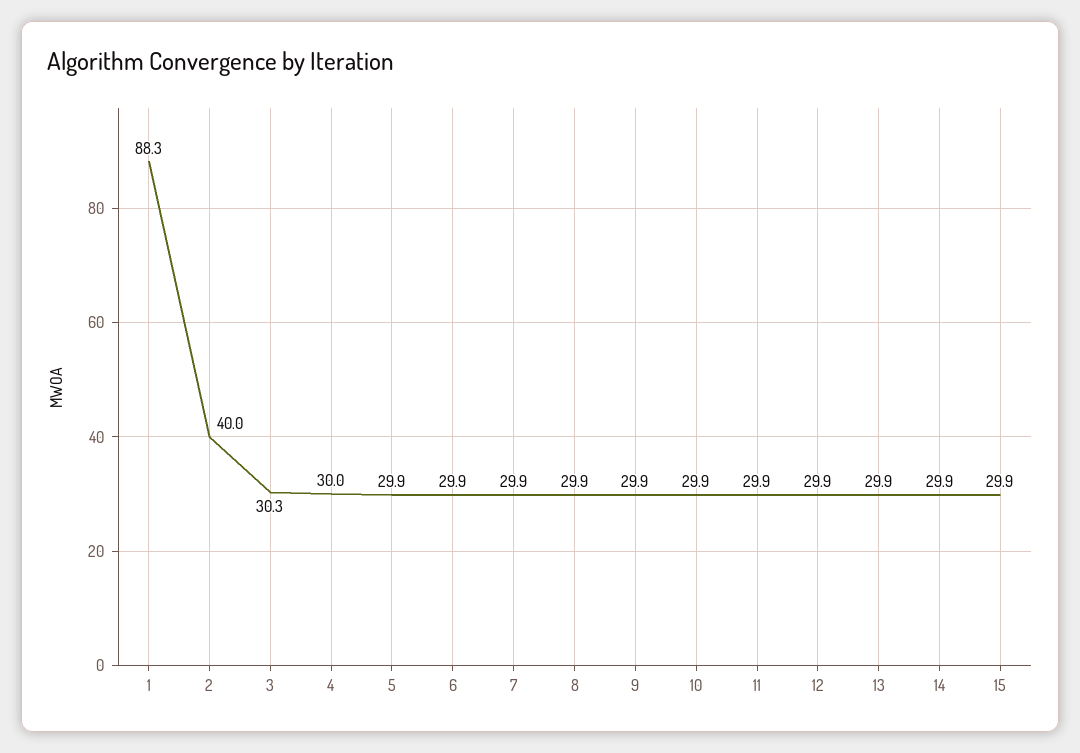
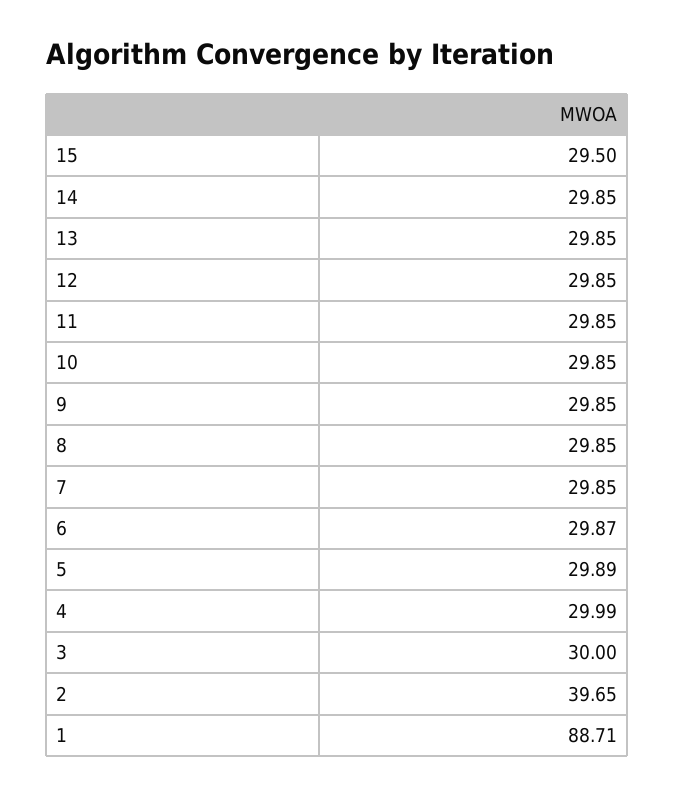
1: 88.3 -> 88.71
2: 40 -> 39.65
3: 30.3 -> 30
15: 29.9 -> 29.5

